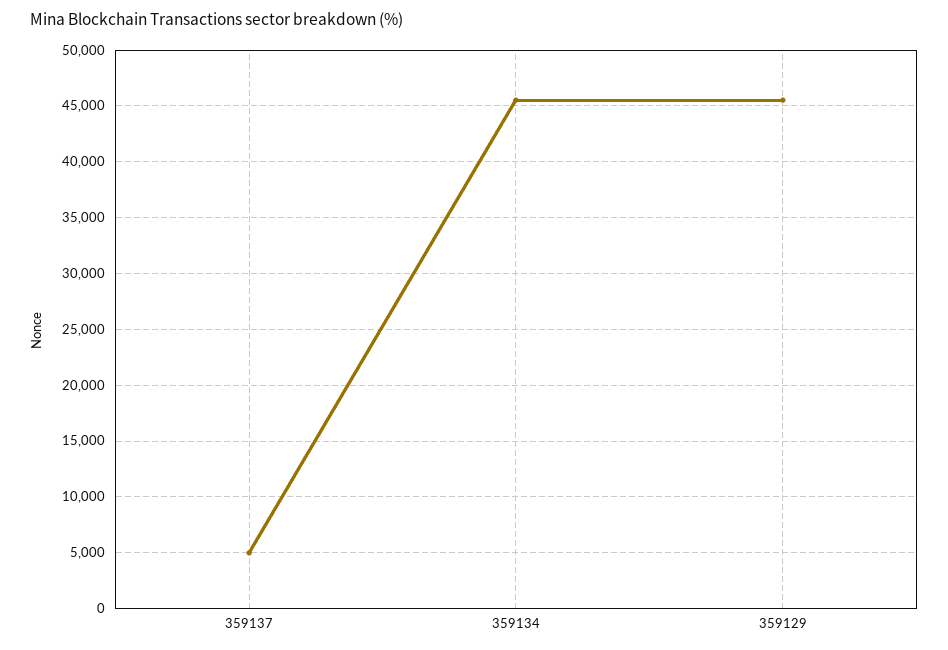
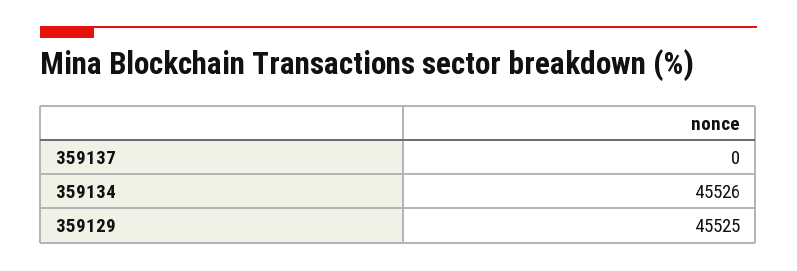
359137: 5000 -> 0

